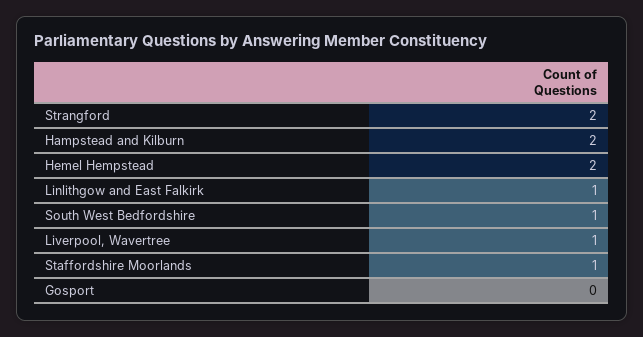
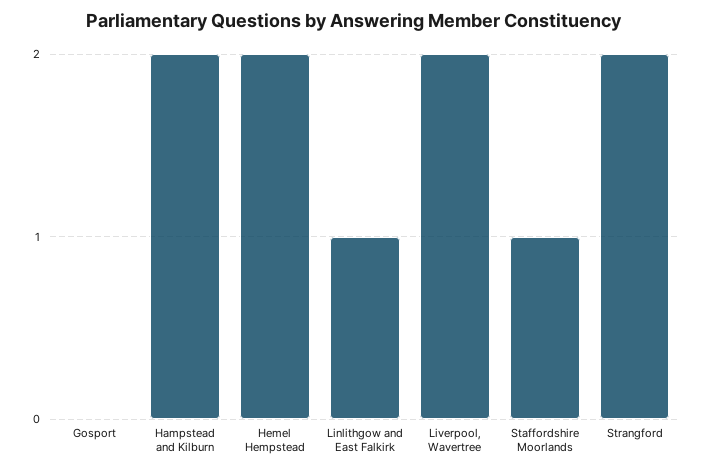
South West Bedfordshire: 1 -> none
Liverpool, Wavertree: 1 -> 2

